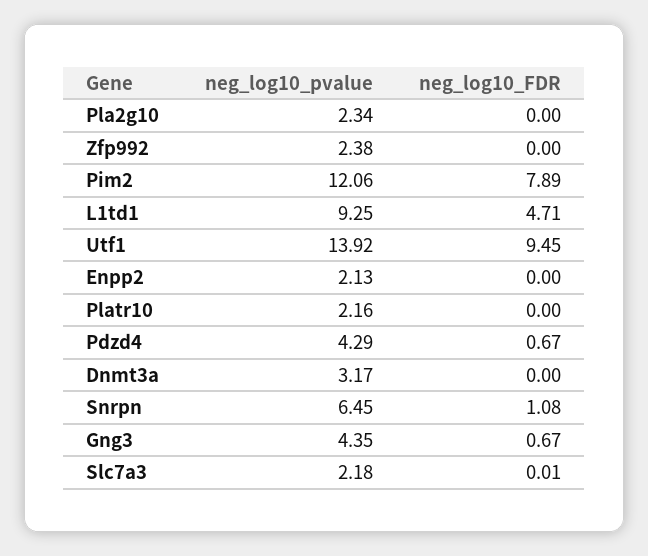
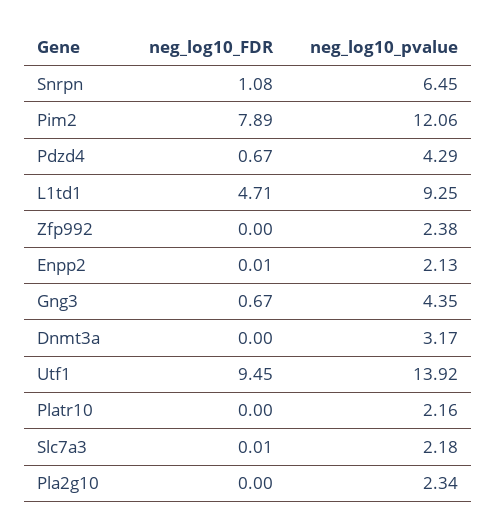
neg_log10_FDR, Enpp2: 0 -> 0.01

